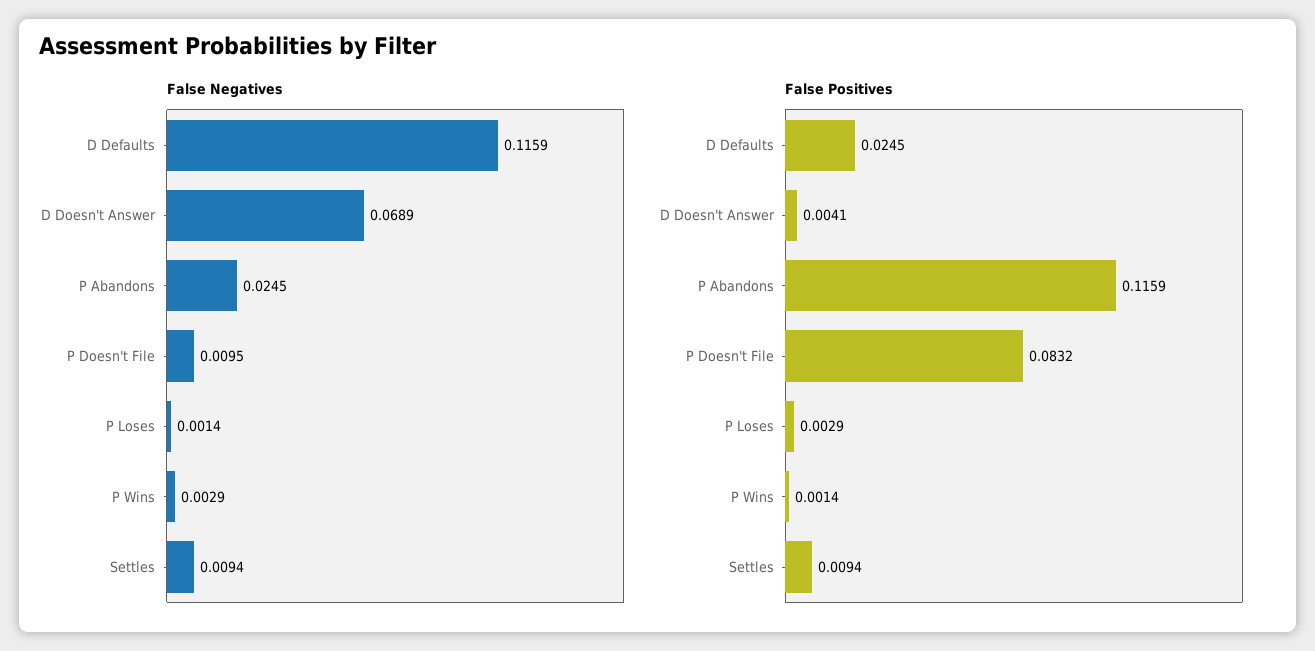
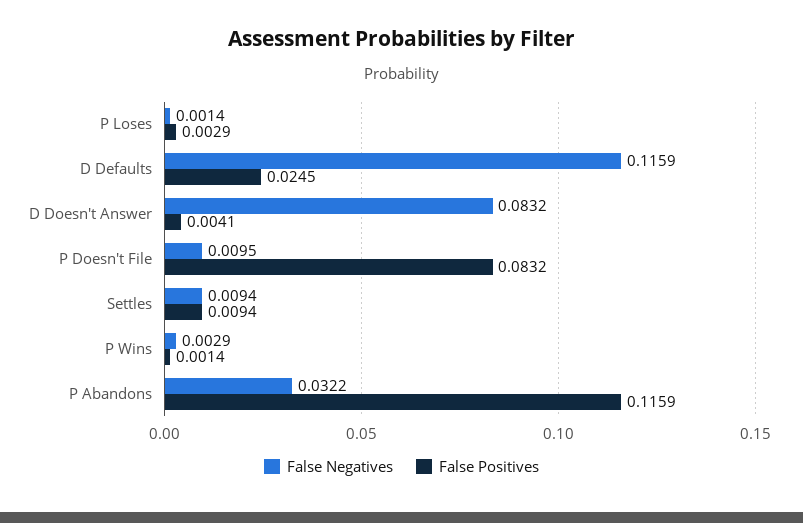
False Negatives, D Doesn't Answer: 0.0689 -> 0.0832
False Negatives, P Abandons: 0.0245 -> 0.0322

